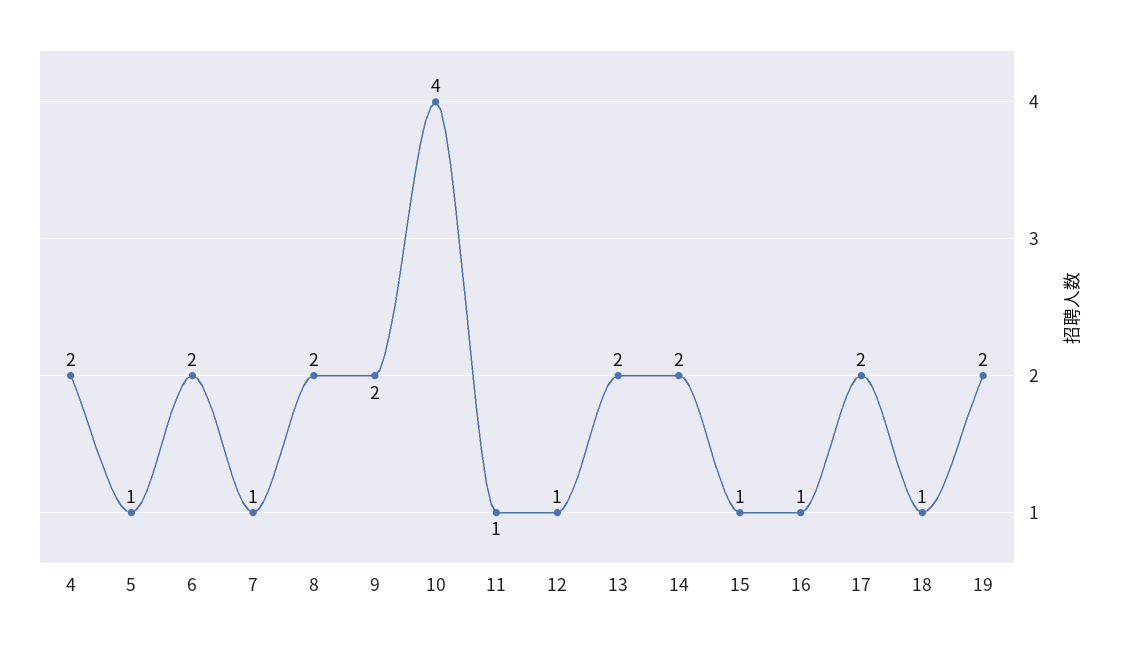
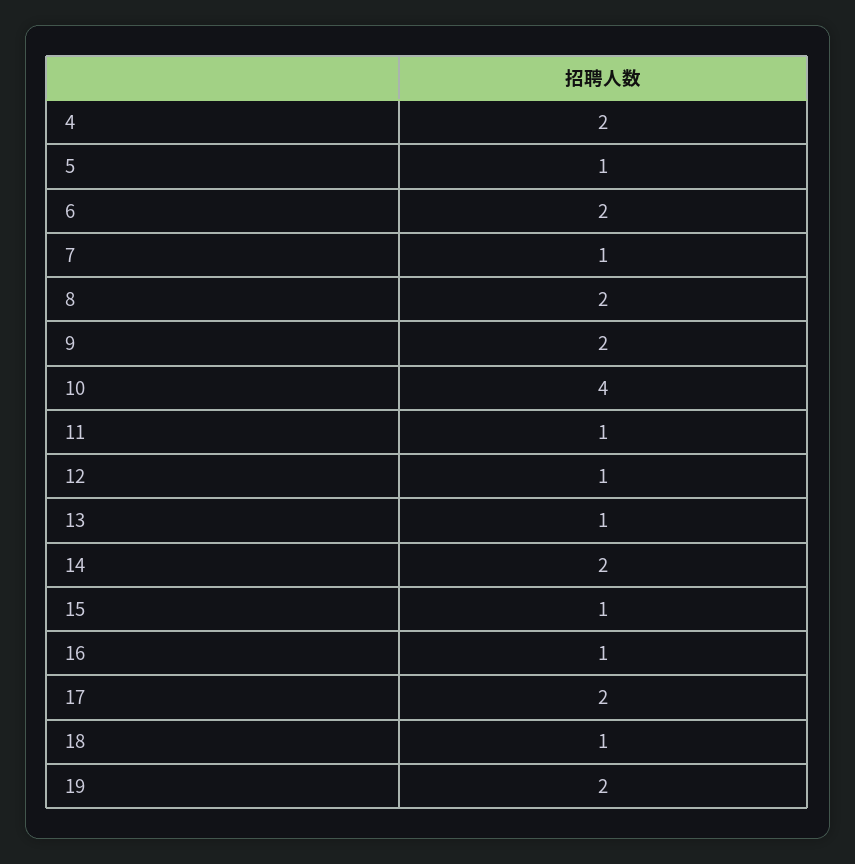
13: 2 -> 1

